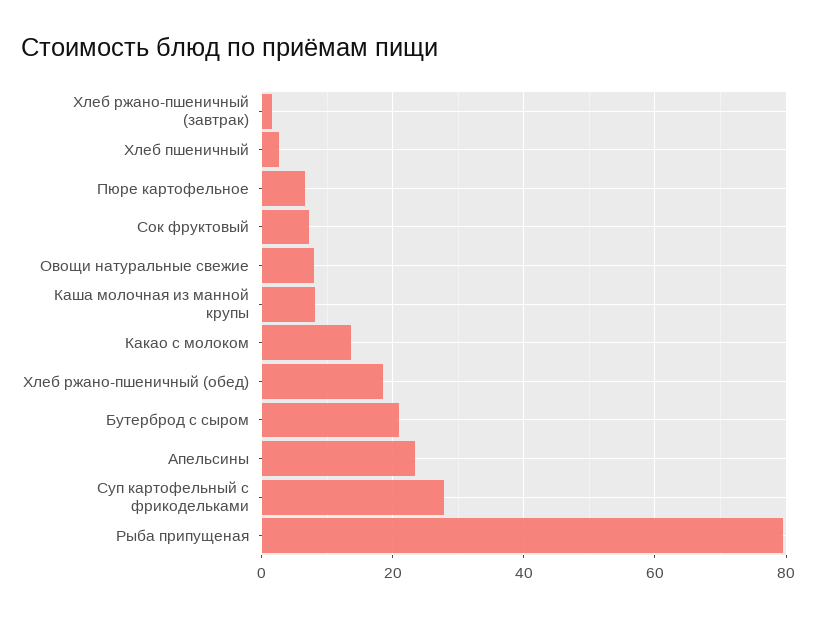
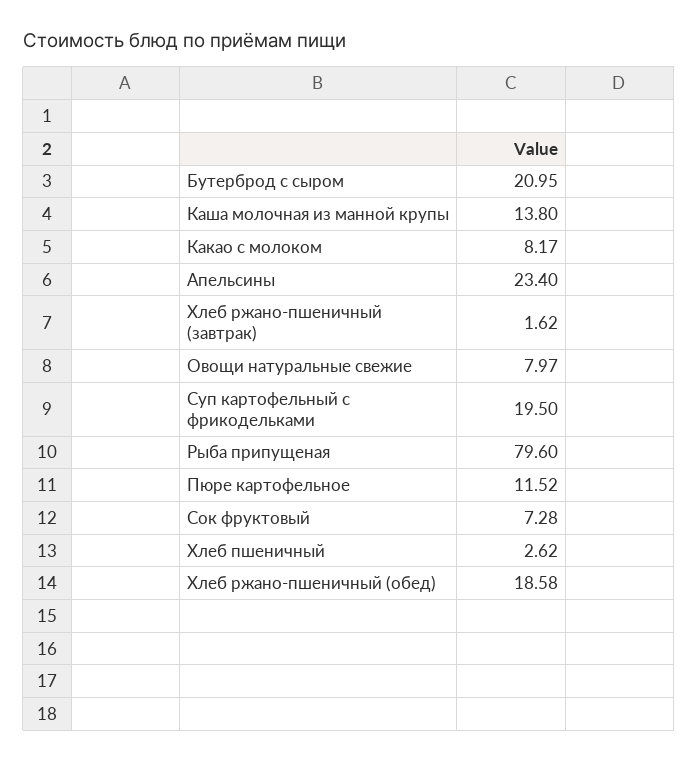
Пюре картофельное: 6 -> 11.52
Каша молочная из манной крупы: 8 -> 13.8
Какао с молоком: 14 -> 8.17
Суп картофельный с фрикодельками: 28 -> 19.5

